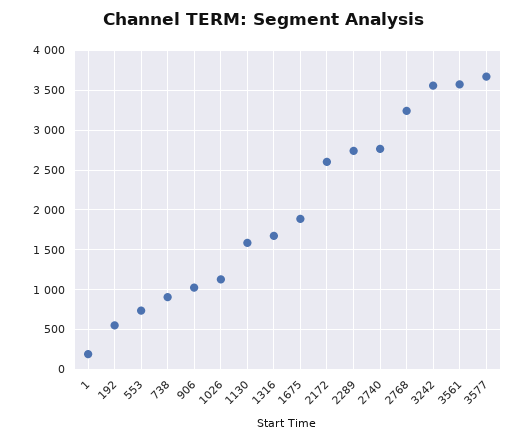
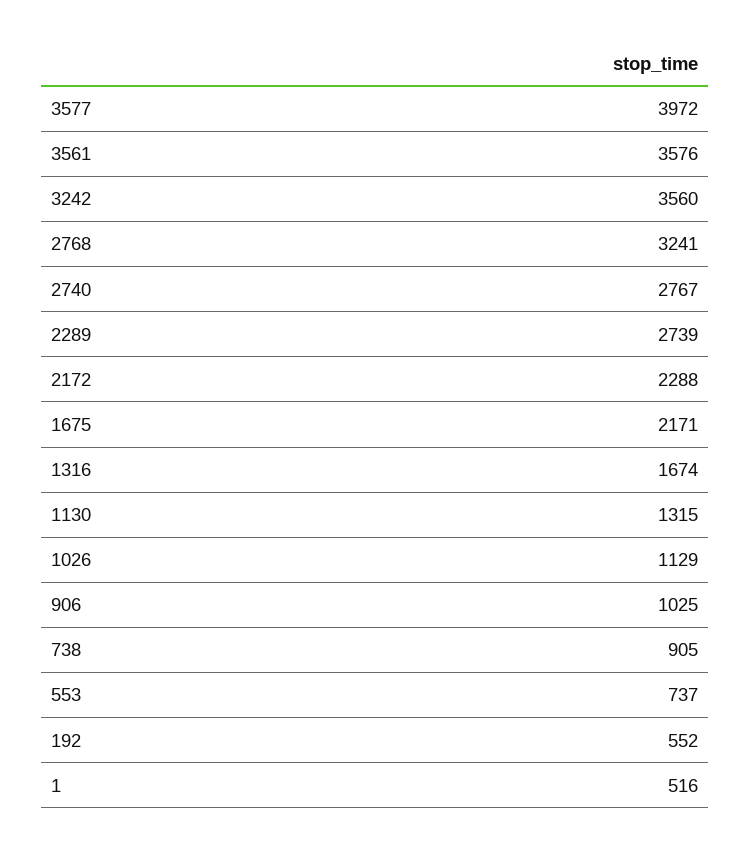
1: 200 -> 516
1130: 1600 -> 1315
1675: 1900 -> 2171
2172: 2600 -> 2288
3577: 3700 -> 3972

